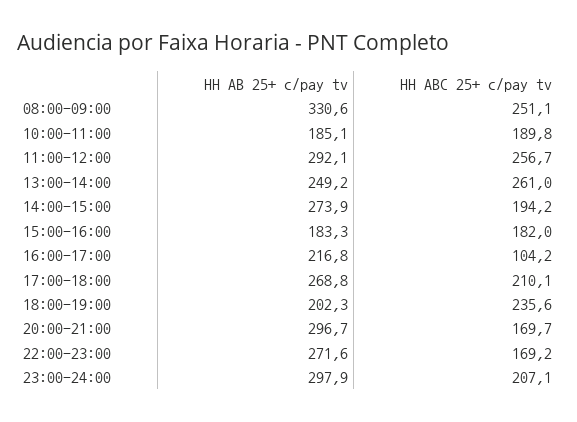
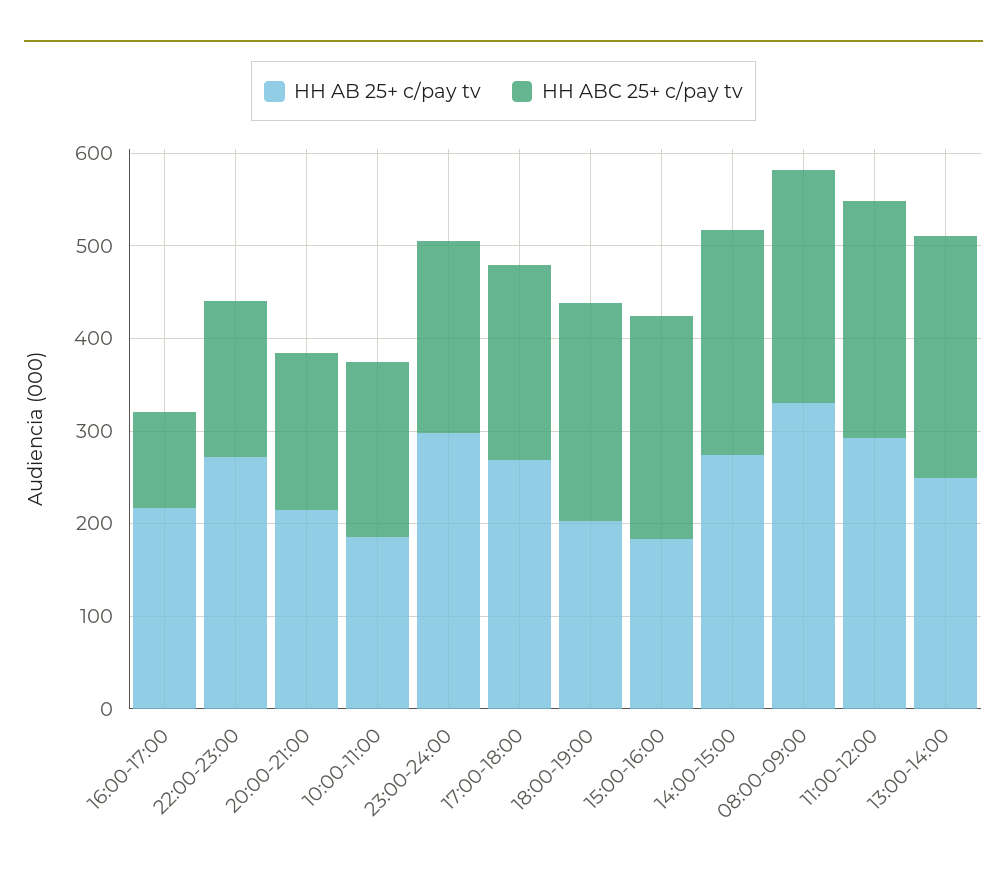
HH ABC 25+ c/pay tv, 14:00-15:00: 194.2 -> 240
HH ABC 25+ c/pay tv, 15:00-16:00: 182 -> 240
HH AB 25+ c/pay tv, 20:00-21:00: 296.7 -> 220

